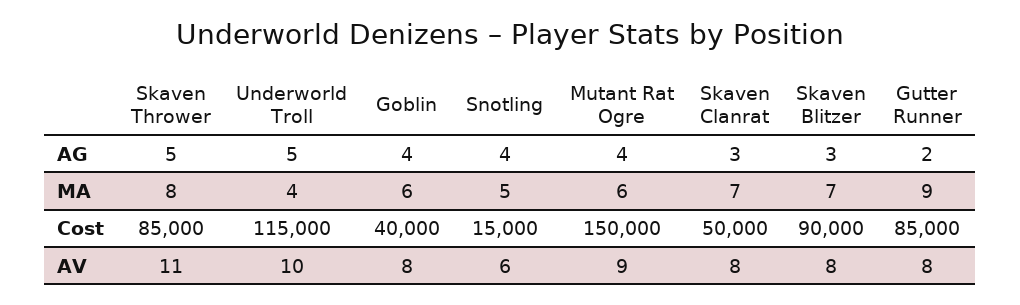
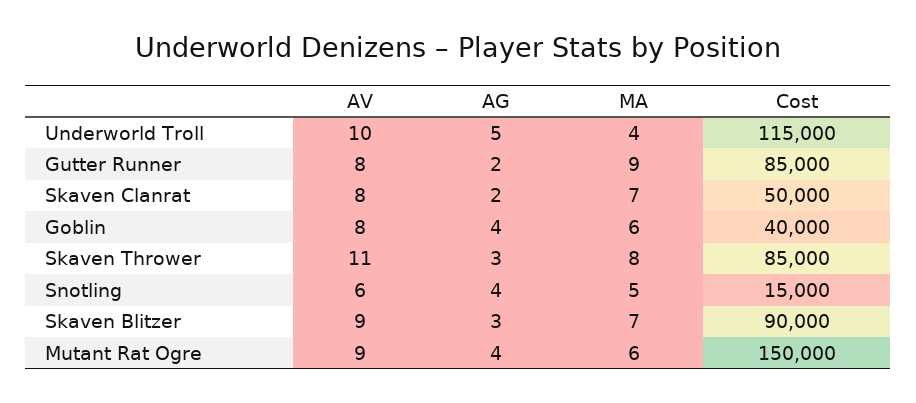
Skaven Thrower, AG: 5 -> 3
Skaven Clanrat, AG: 3 -> 2
Skaven Blitzer, AV: 8 -> 9

